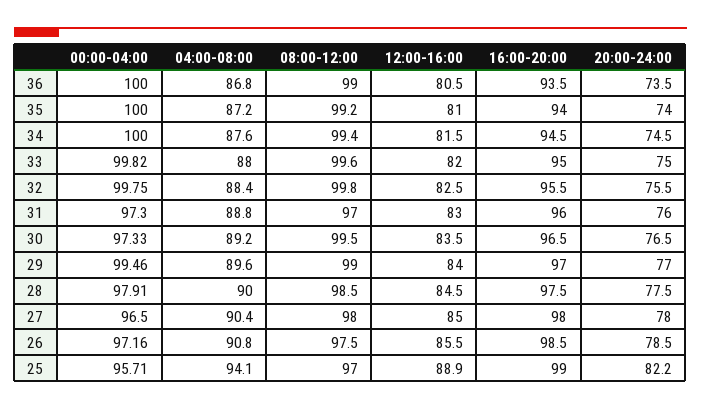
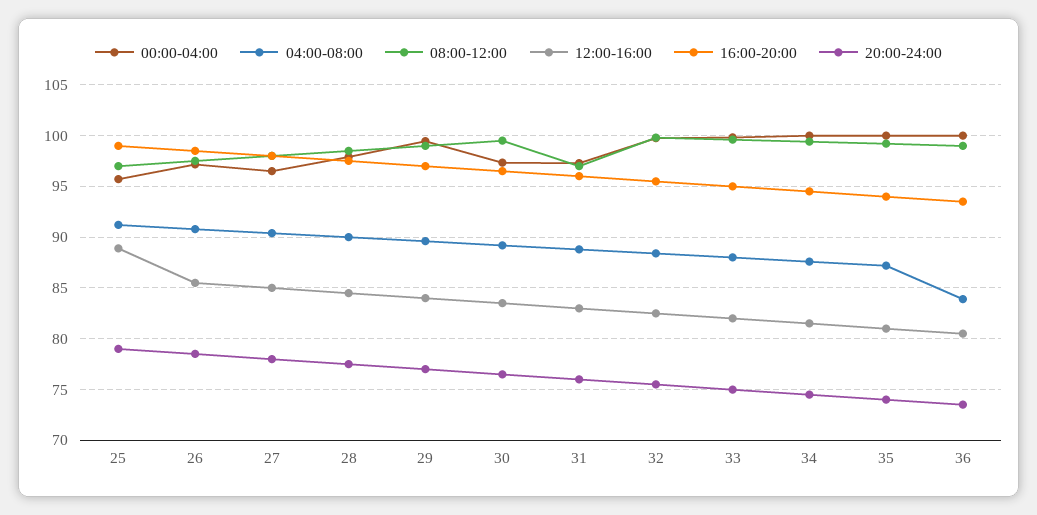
04:00-08:00, 36: 86.8 -> 84
04:00-08:00, 25: 94.1 -> 91
20:00-24:00, 25: 82.2 -> 79

